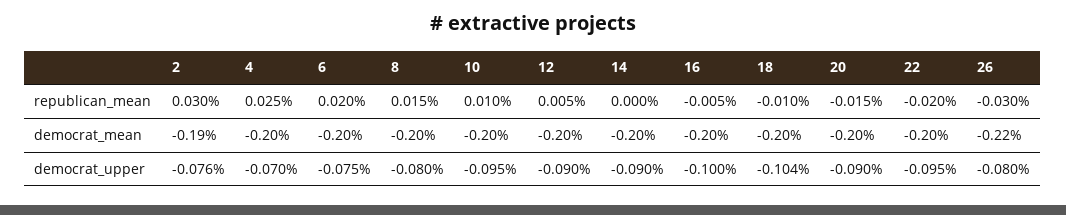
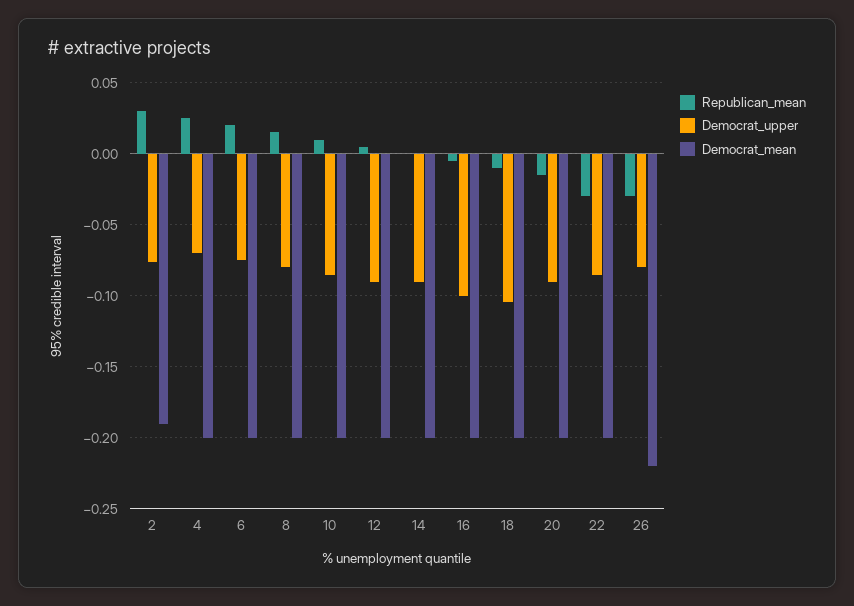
republican_mean, 22: -0.02 -> -0.03
democrat_upper, 10: -0.095 -> -0.085
democrat_upper, 22: -0.095 -> -0.085

